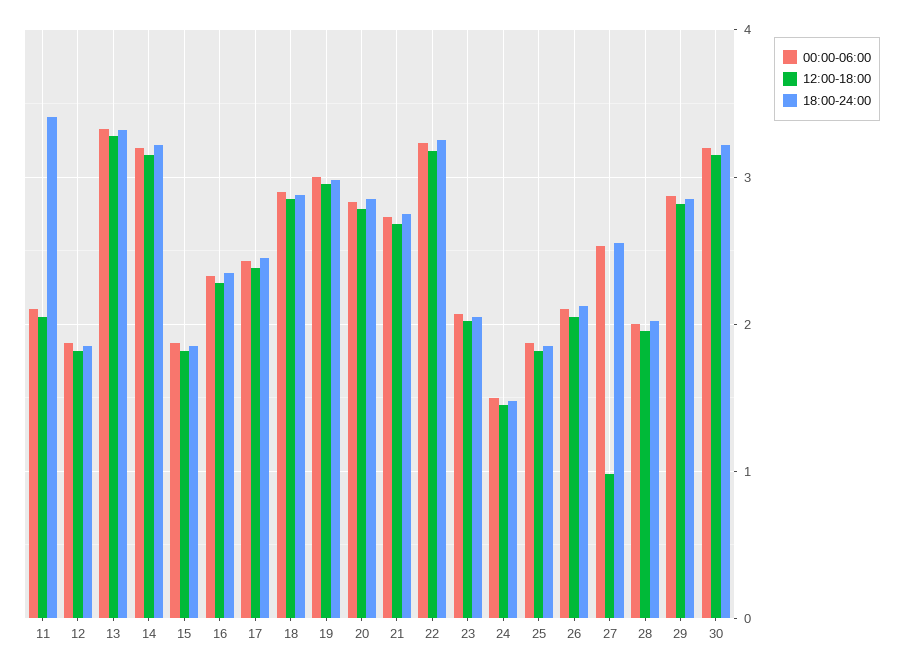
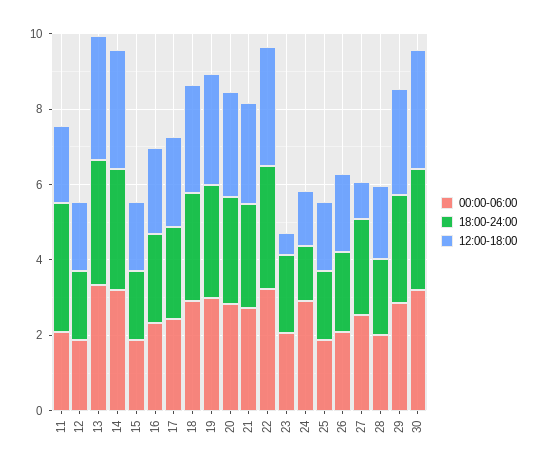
12:00-18:00, 23: 2 -> 0.5
00:00-06:00, 24: 1.5 -> 3

